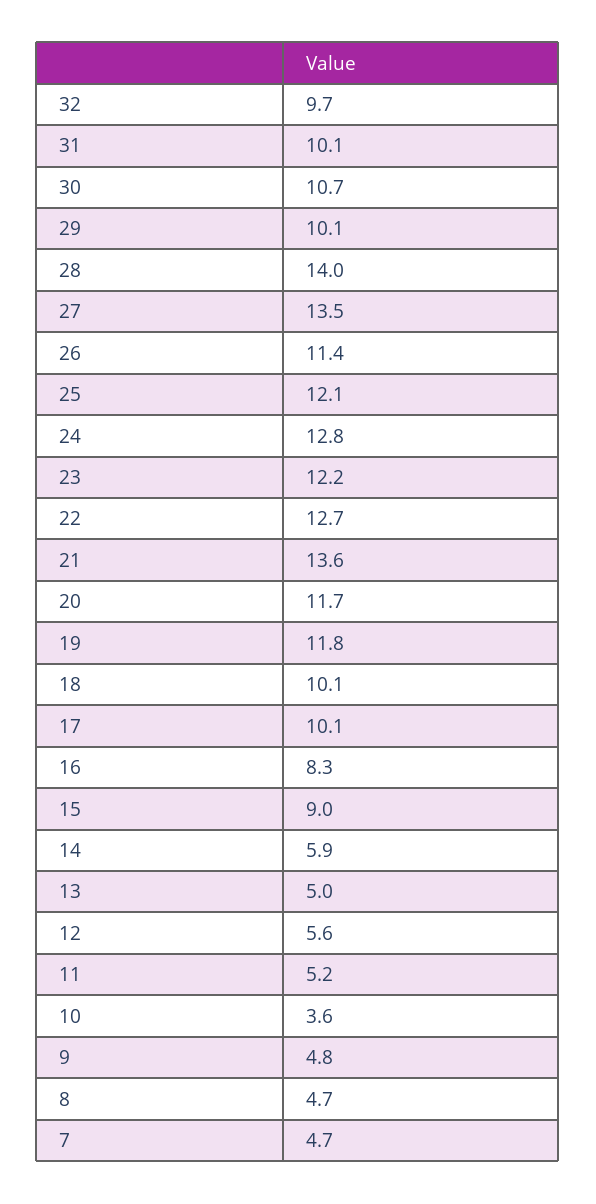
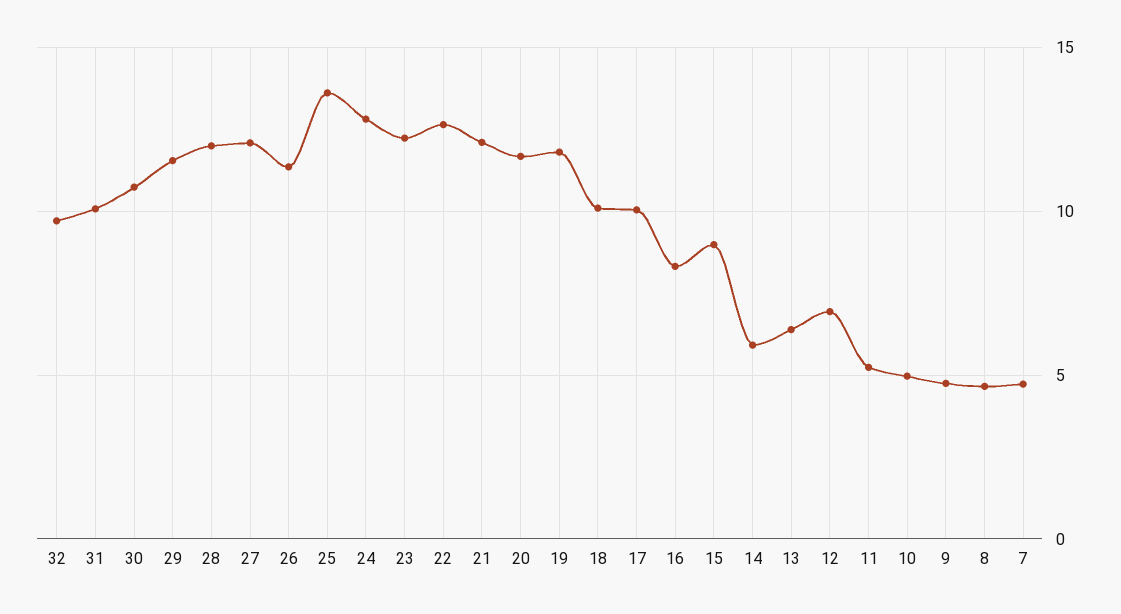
29: 10.1 -> 11.5
28: 14 -> 12
27: 13.5 -> 12
25: 12.1 -> 13.5
21: 13.6 -> 12
13: 5 -> 6.5
12: 5.6 -> 7
10: 3.6 -> 5

